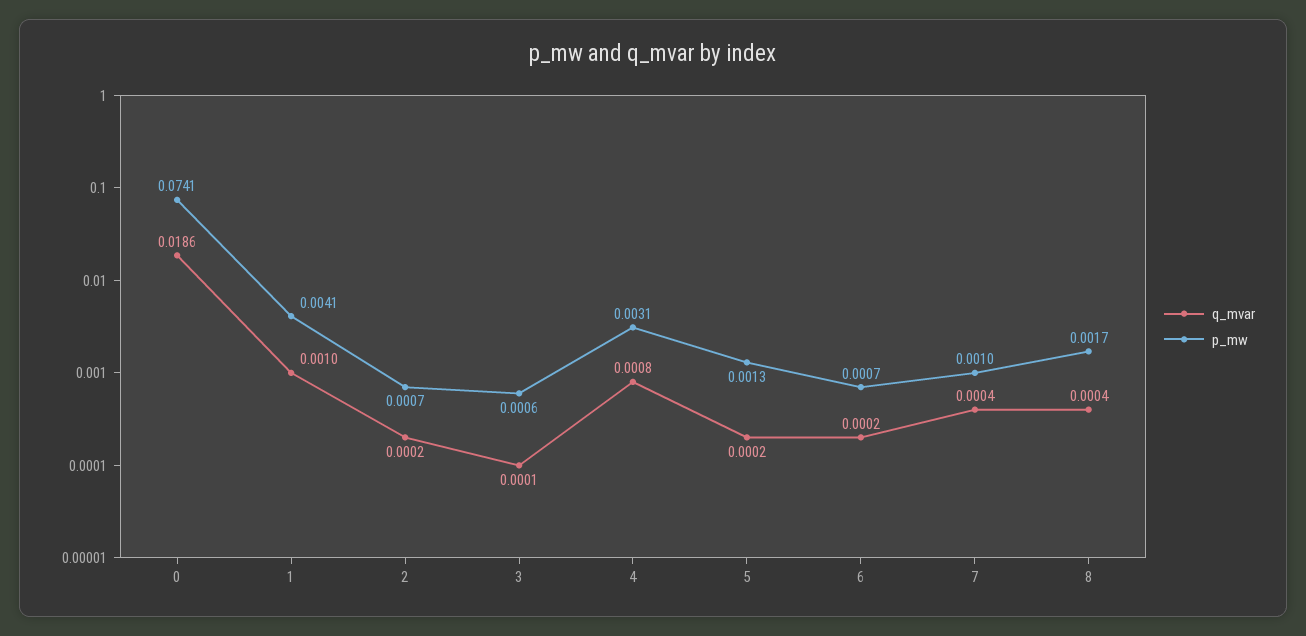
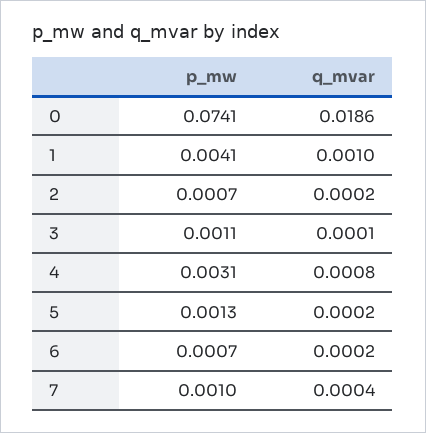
p_mw, 3: 0.0006 -> 0.0011
q_mvar, 8: 0.0004 -> none
p_mw, 8: 0.0017 -> none

